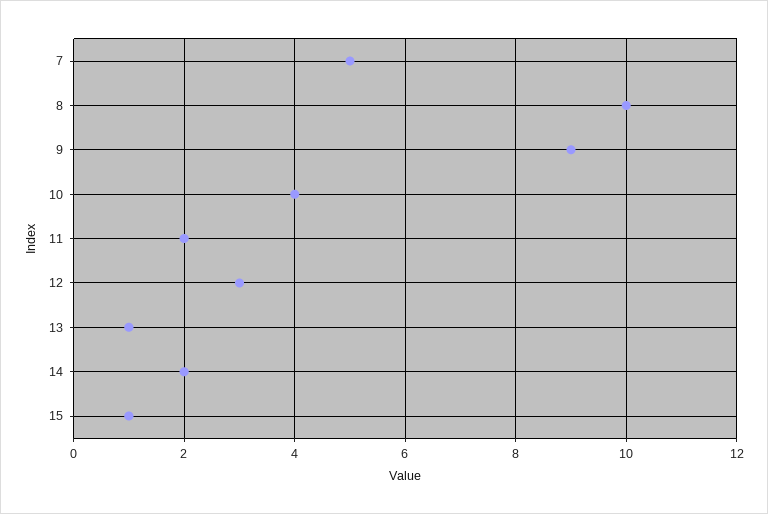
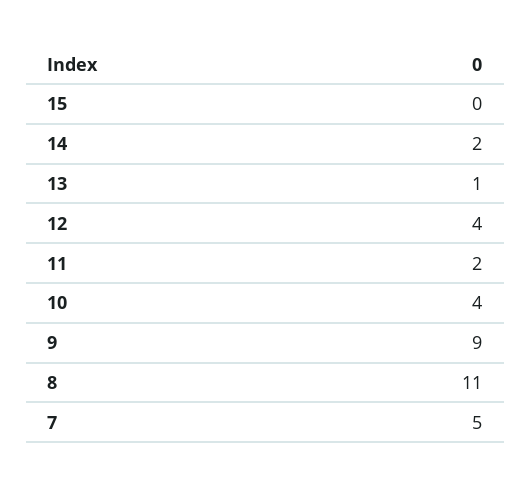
8: 10 -> 11
12: 3 -> 4
15: 1 -> 0

